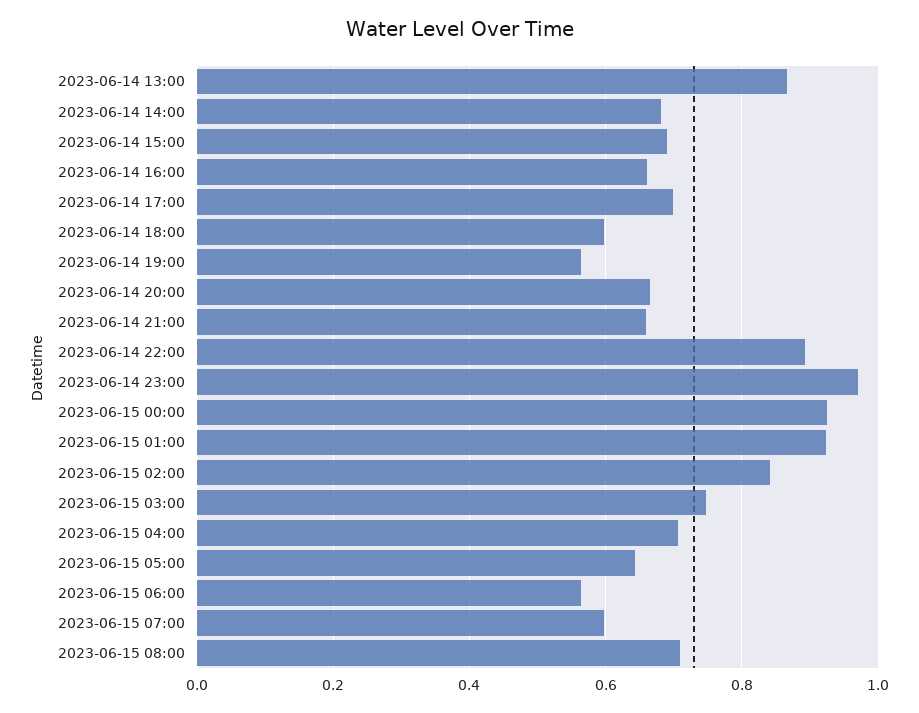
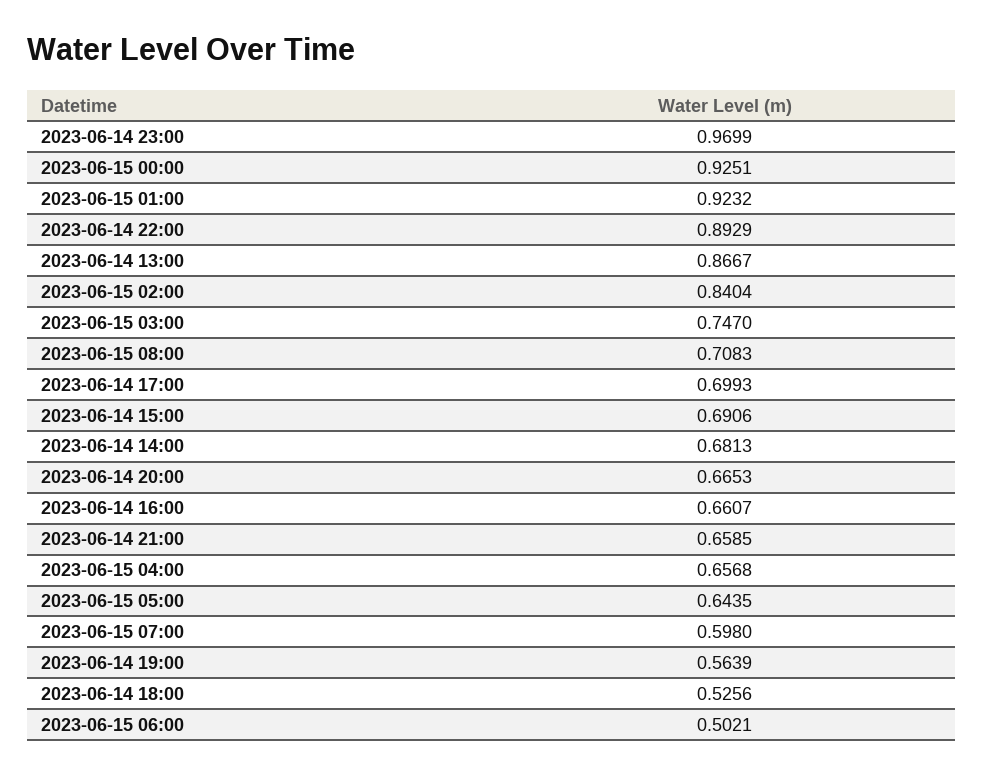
2023-06-14 18:00: 0.6 -> 0.5256
2023-06-15 04:00: 0.7 -> 0.6568
2023-06-15 06:00: 0.56 -> 0.5021

